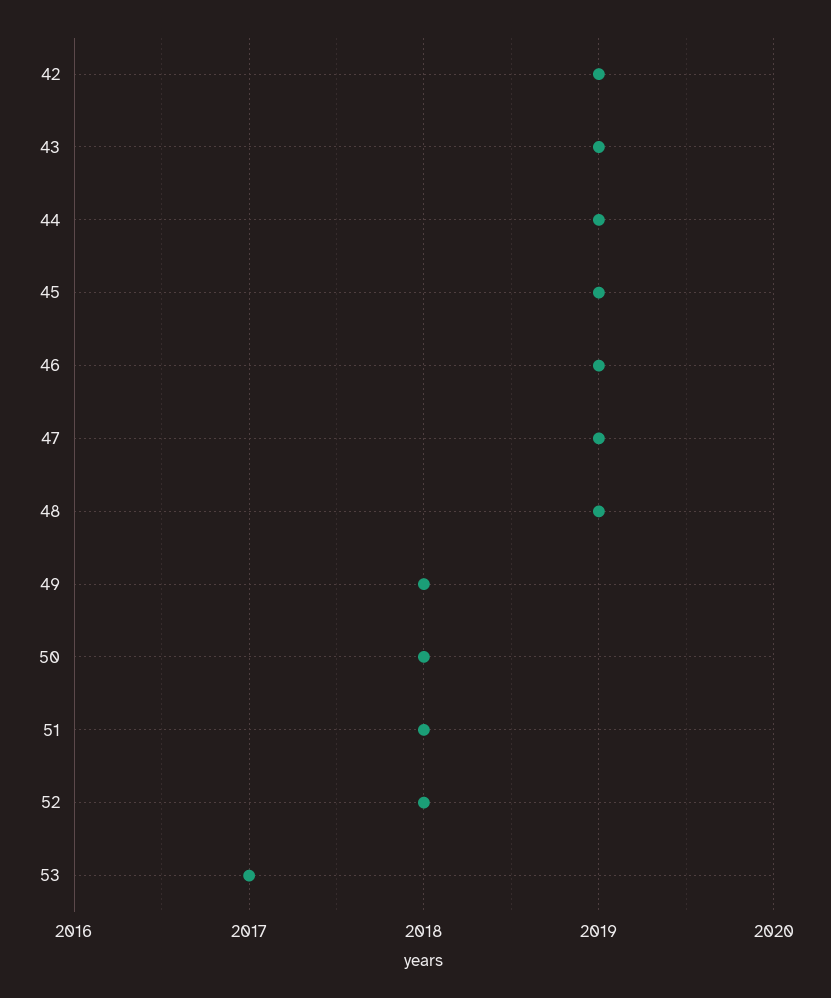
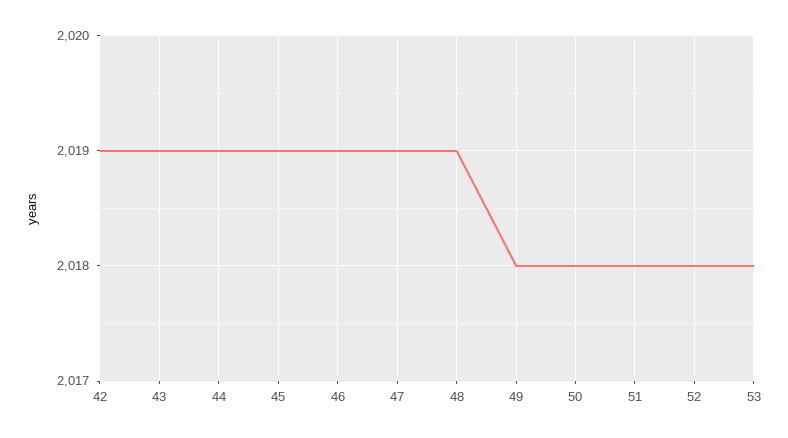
53: 2017 -> 2018

